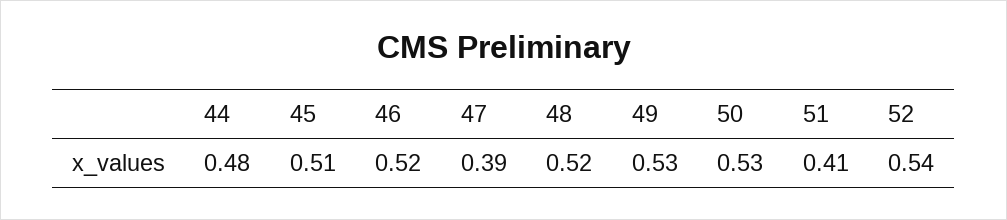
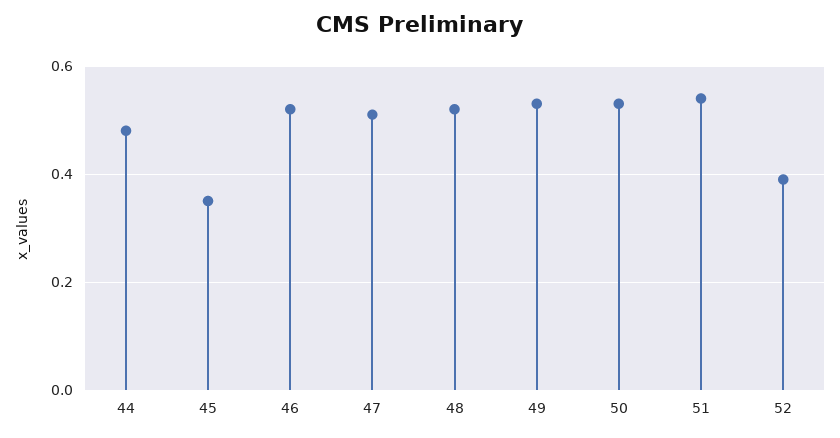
45: 0.51 -> 0.35
47: 0.39 -> 0.5
51: 0.41 -> 0.55
52: 0.54 -> 0.4

